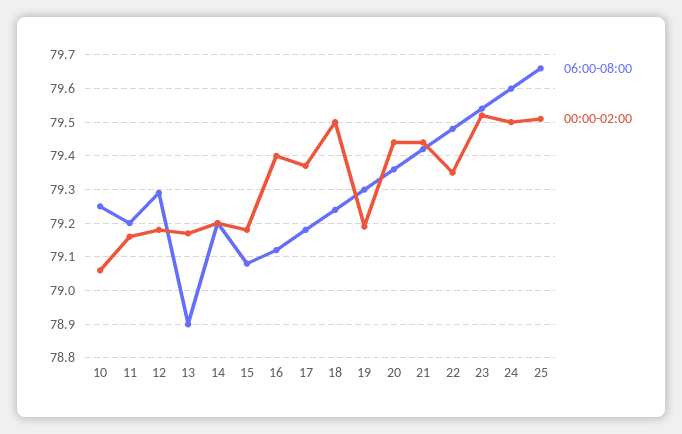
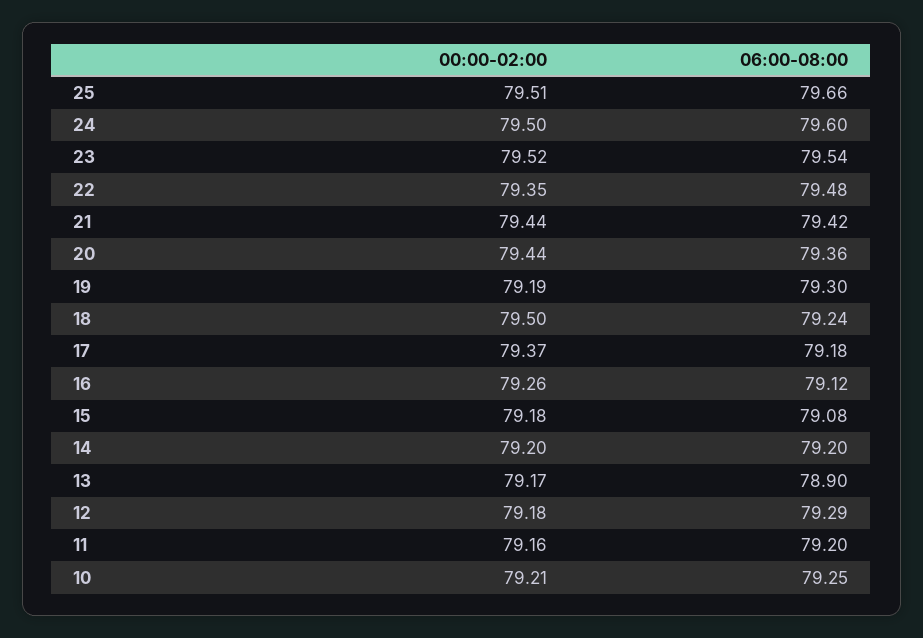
00:00-02:00, 10: 79.05 -> 79.21
00:00-02:00, 16: 79.4 -> 79.26

